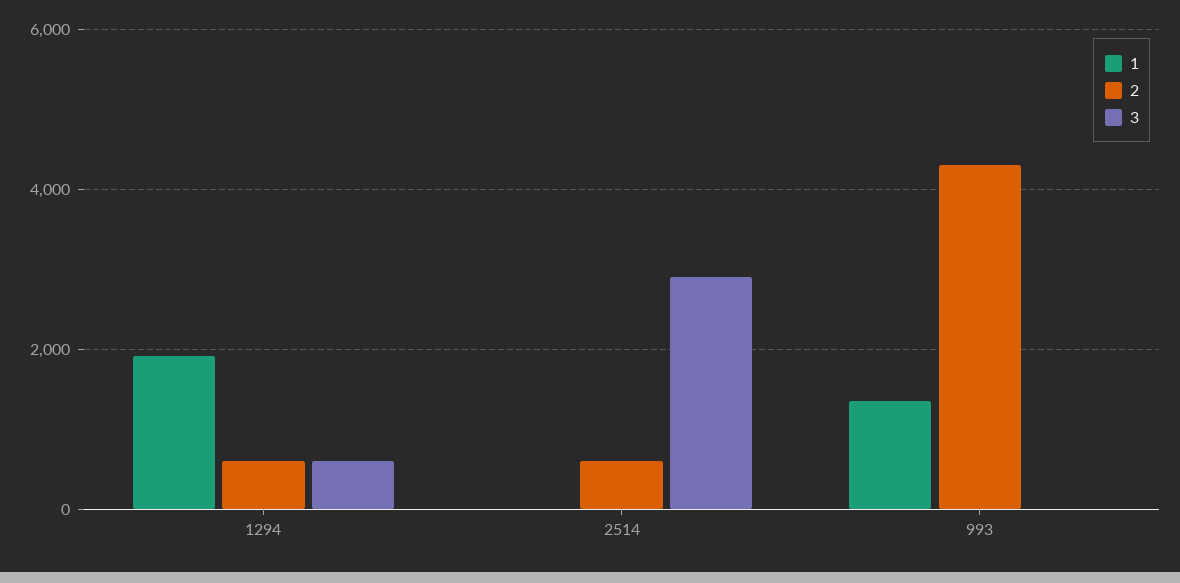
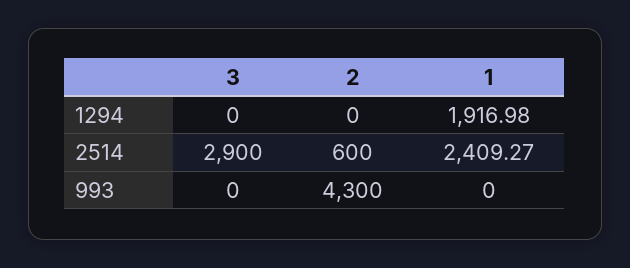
2, 1294: 600 -> 0
3, 1294: 600 -> 0
1, 2514: 0 -> 2409.27
1, 993: 1400 -> 0

